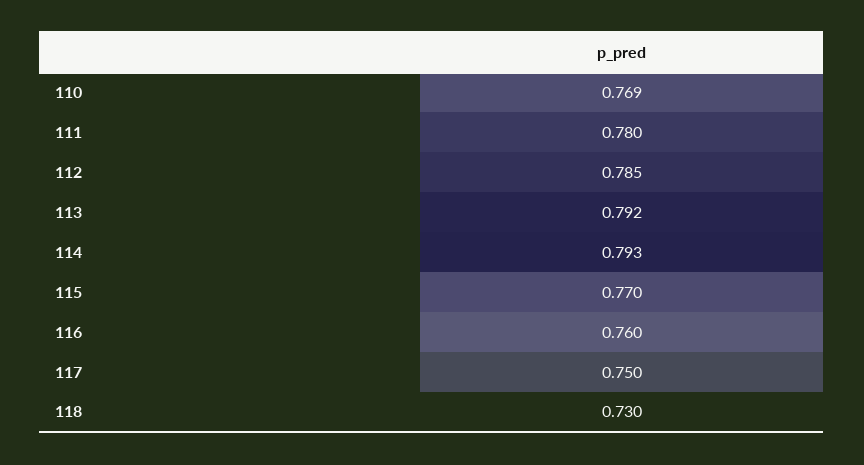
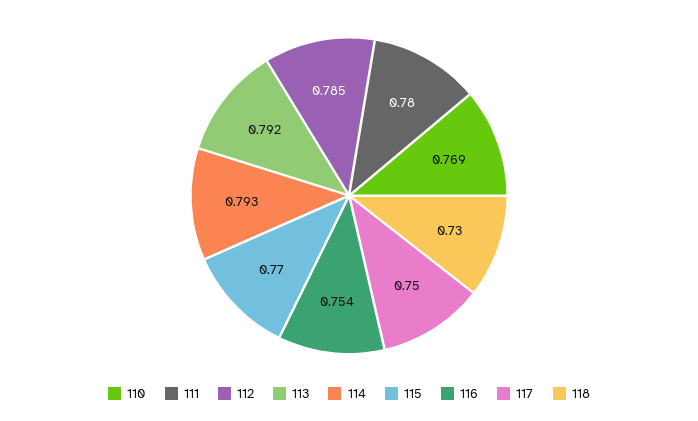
116: 0.76 -> 0.754

